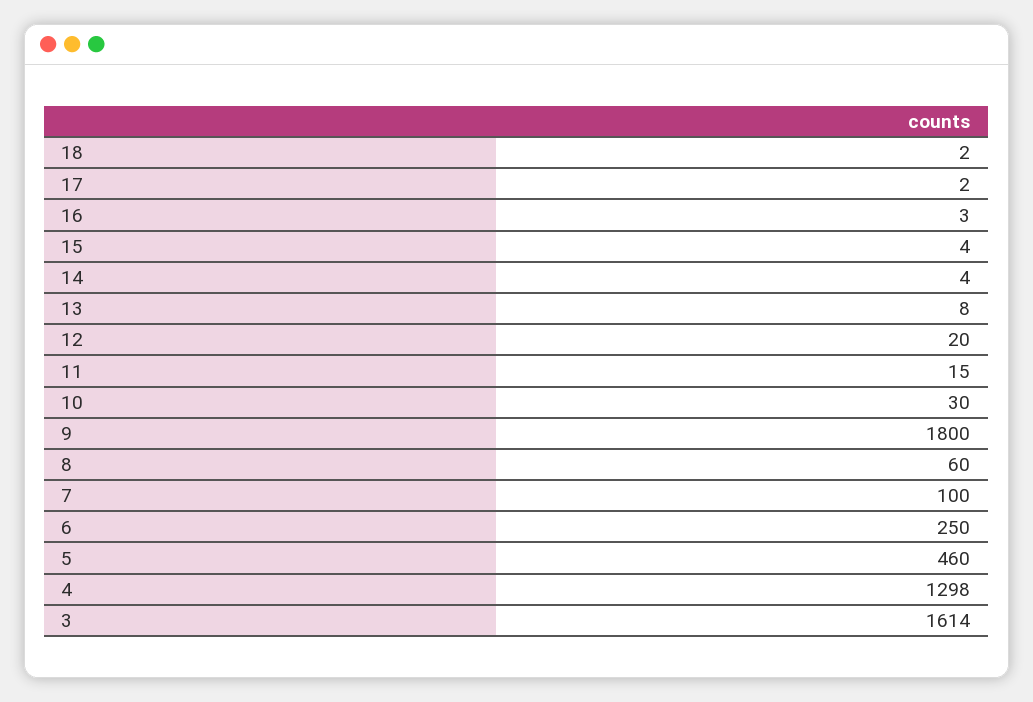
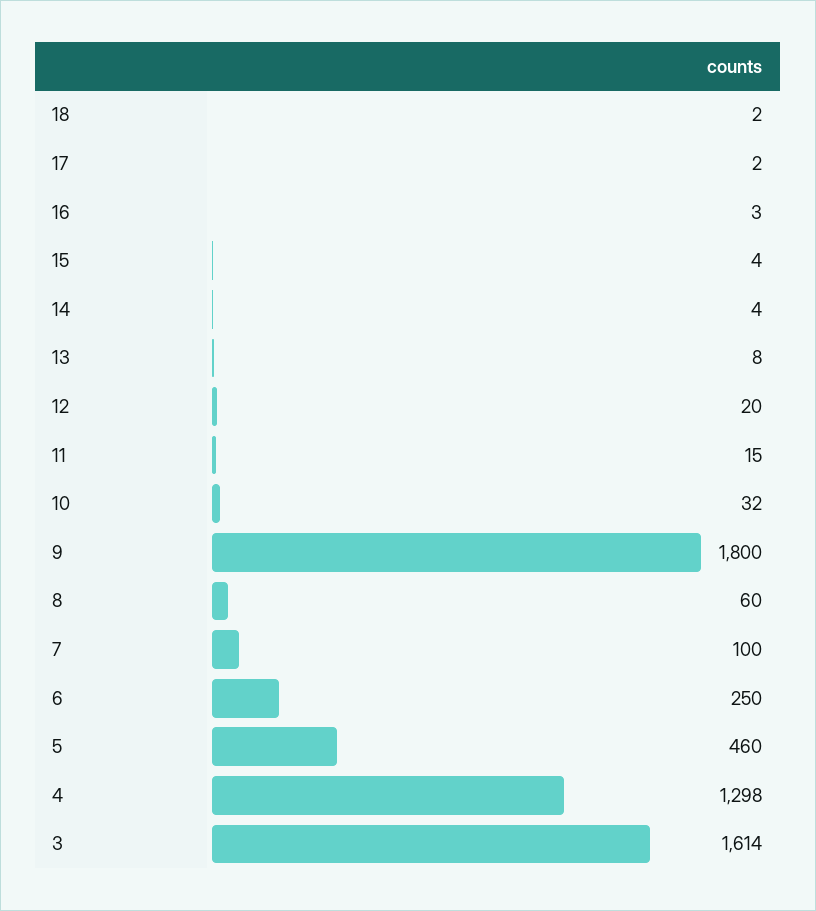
10: 30 -> 32

